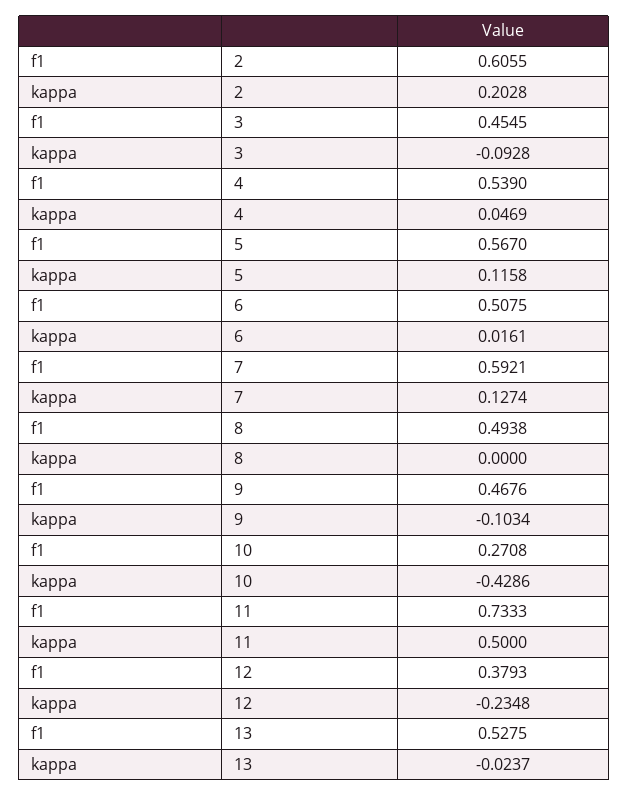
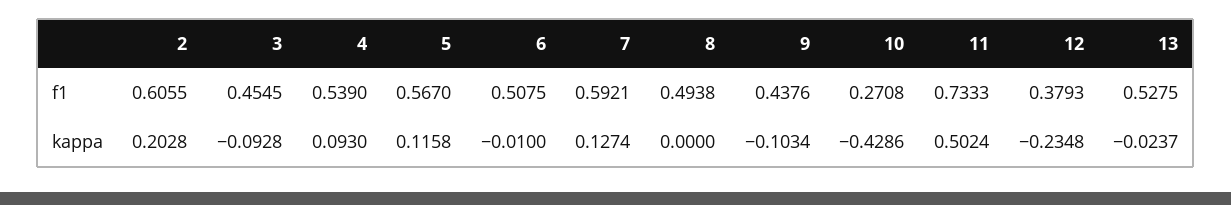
kappa, 4: 0.0469 -> 0.093
kappa, 6: 0.0161 -> -0.01
f1, 9: 0.4676 -> 0.4376
kappa, 11: 0.5 -> 0.5024

